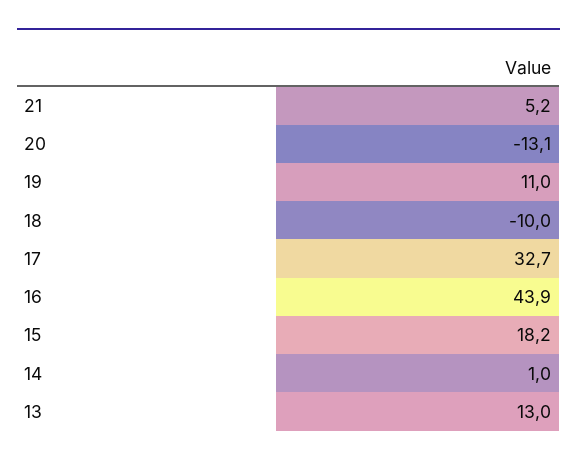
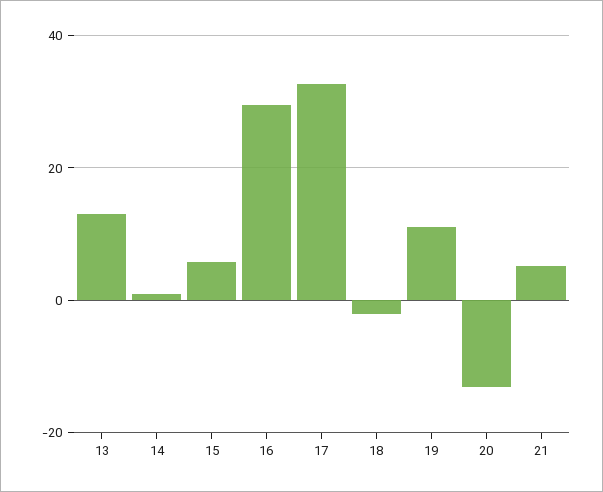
18: -10 -> -2
16: 43.9 -> 30
15: 18.2 -> 6

